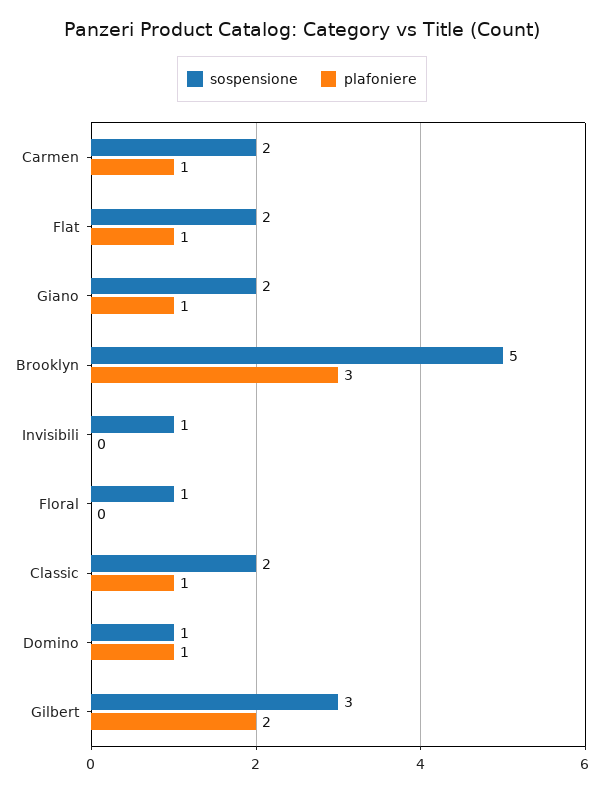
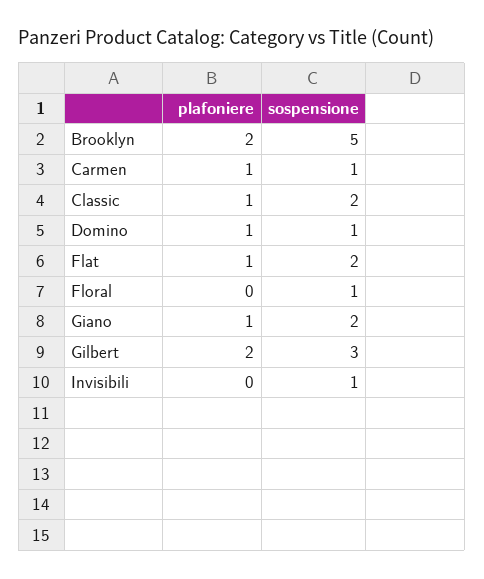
sospensione, Carmen: 2 -> 1
plafoniere, Brooklyn: 3 -> 2

